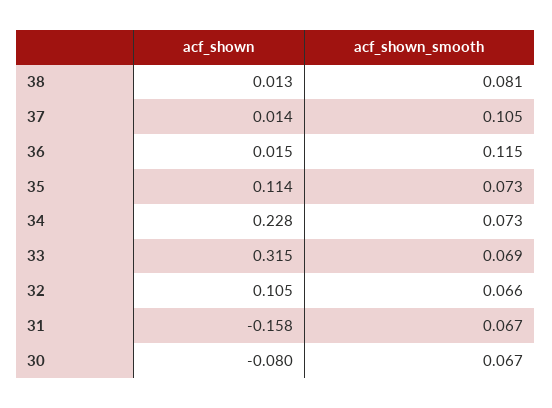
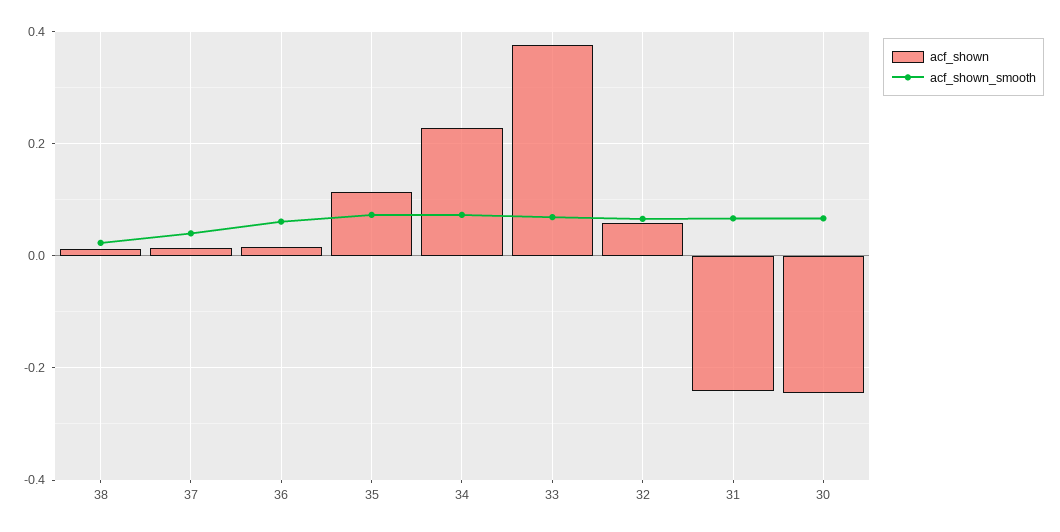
acf_shown_smooth, 38: 0.081 -> 0.02
acf_shown_smooth, 37: 0.105 -> 0.04
acf_shown_smooth, 36: 0.115 -> 0.06
acf_shown, 33: 0.315 -> 0.38
acf_shown, 32: 0.105 -> 0.06
acf_shown, 31: -0.158 -> -0.24
acf_shown, 30: -0.08 -> -0.24

